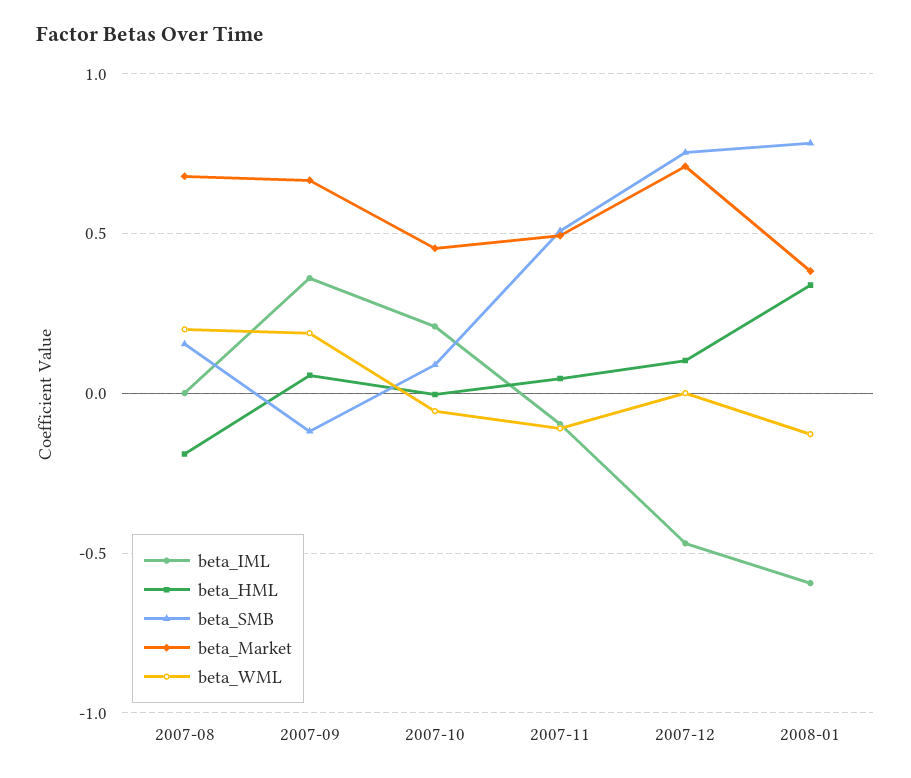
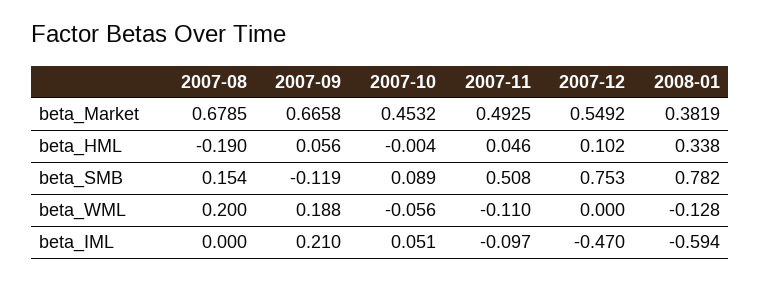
beta_IML, 2007-09: 0.35 -> 0.21
beta_IML, 2007-10: 0.2 -> 0.051
beta_Market, 2007-12: 0.7 -> 0.5492

